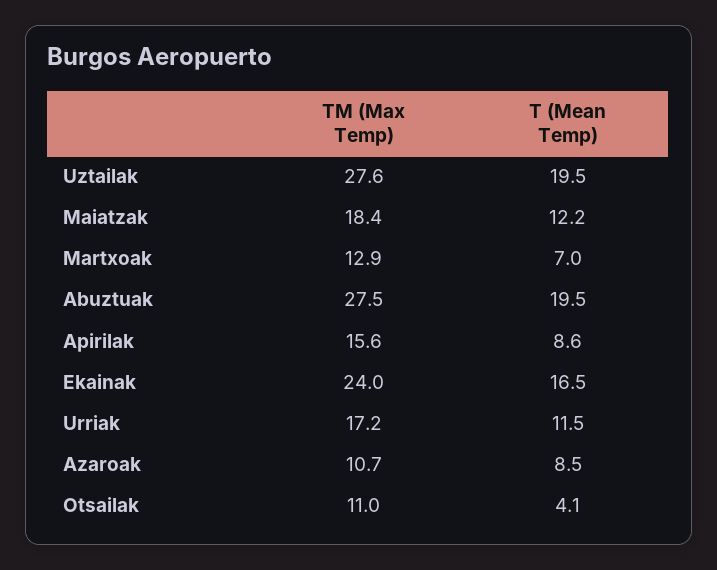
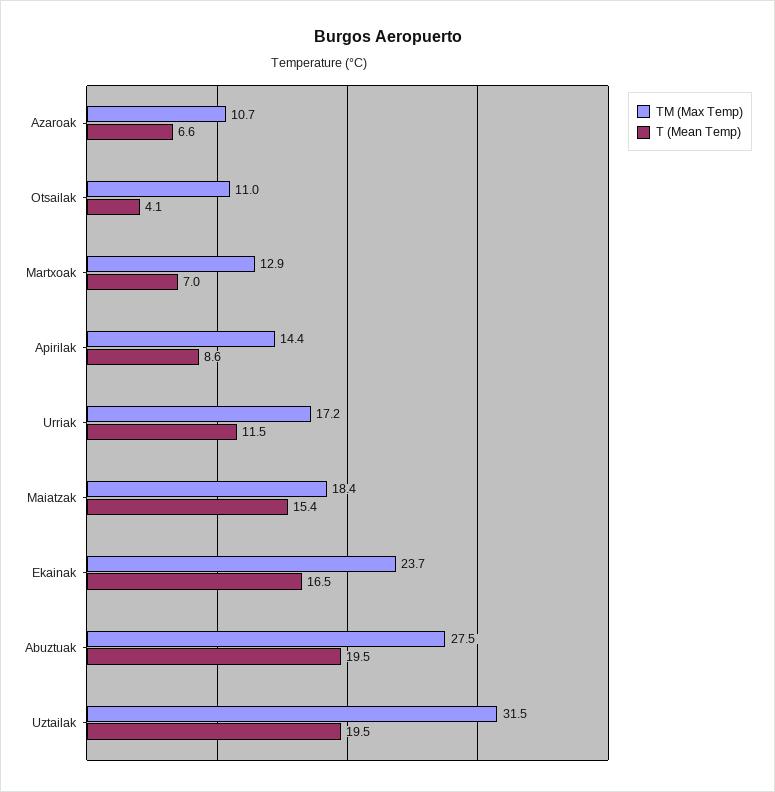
TM (Max Temp), Uztailak: 27.6 -> 31.5
T (Mean Temp), Maiatzak: 12.2 -> 15.4
TM (Max Temp), Apirilak: 15.6 -> 14.4
TM (Max Temp), Ekainak: 24 -> 23.7
T (Mean Temp), Azaroak: 8.5 -> 6.6

